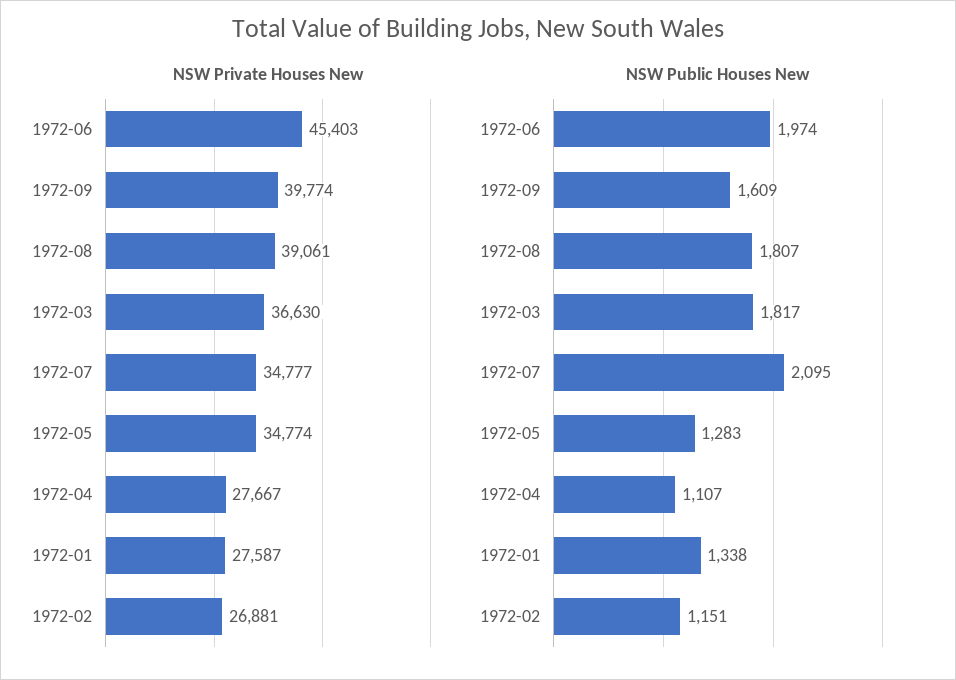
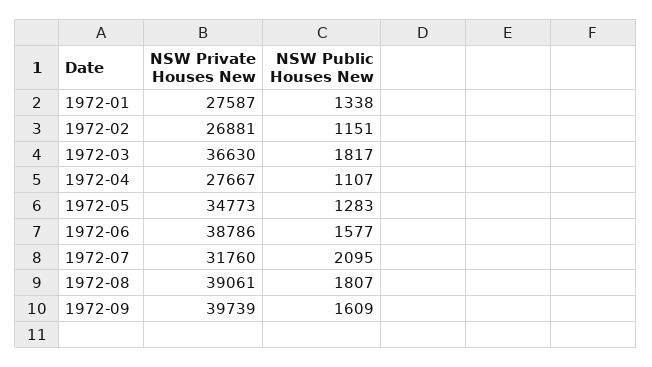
NSW Private Houses New, 1972-06: 45403 -> 38786
NSW Private Houses New, 1972-09: 39774 -> 39739
NSW Private Houses New, 1972-07: 34777 -> 31760
NSW Private Houses New, 1972-05: 34774 -> 34773
NSW Public Houses New, 1972-06: 1974 -> 1577

